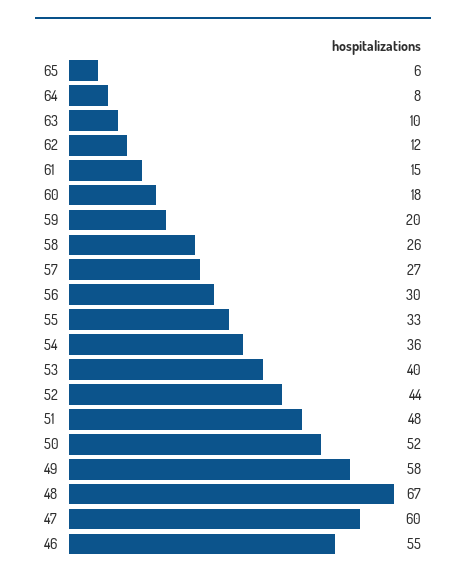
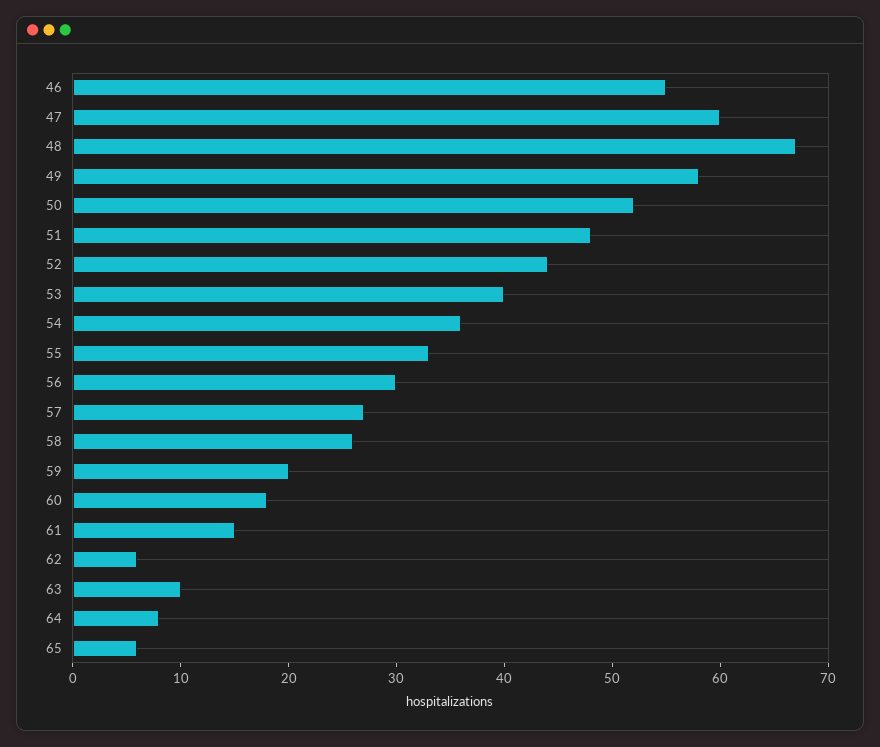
62: 12 -> 6

